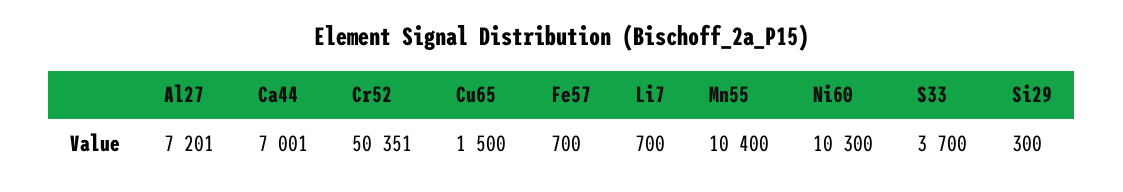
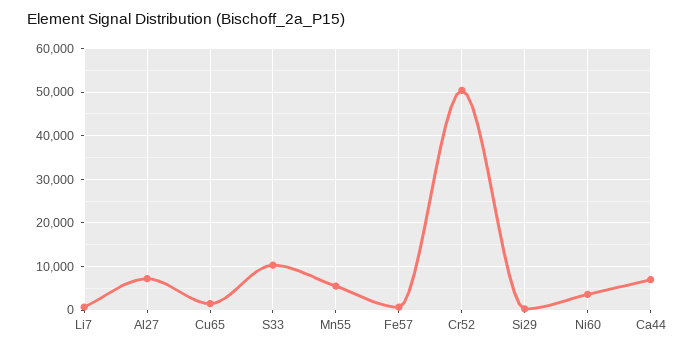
Mn55: 10400 -> 6000
Ni60: 10300 -> 4000
S33: 3700 -> 10000

